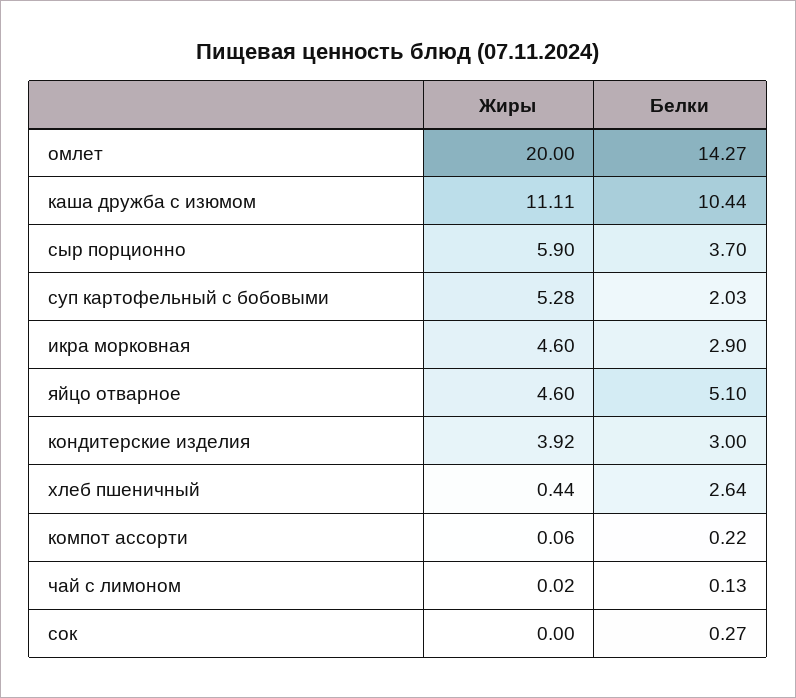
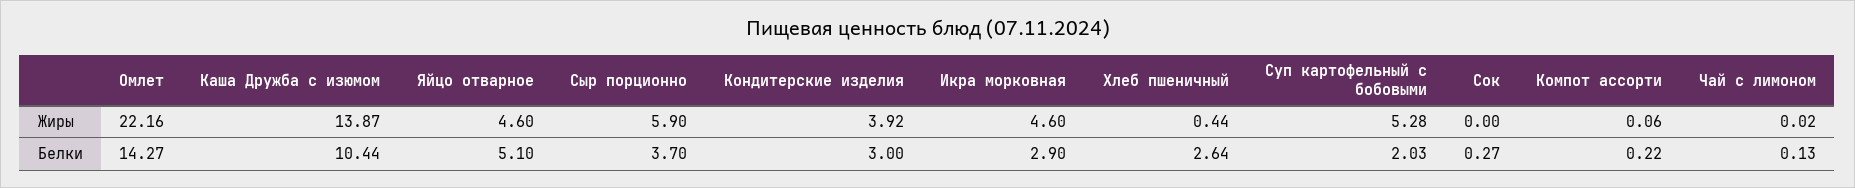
Жиры, омлет: 20 -> 22.16
Жиры, каша дружба с изюмом: 11.11 -> 13.87

